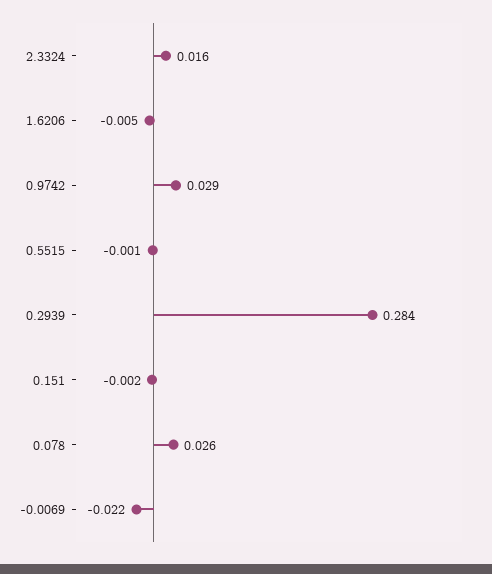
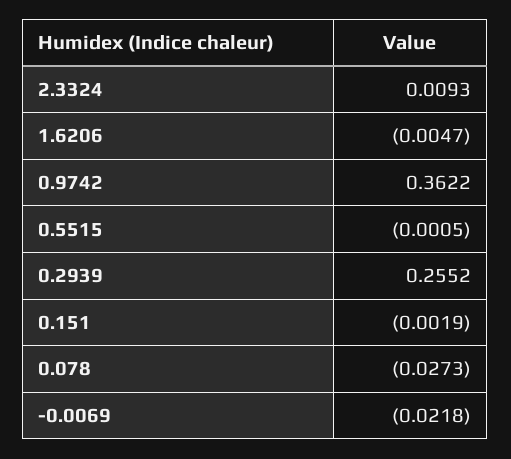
2.3324: 0.016 -> 0.0093
0.9742: 0.029 -> 0.3622
0.2939: 0.284 -> 0.2552
0.078: 0.026 -> -0.0273

